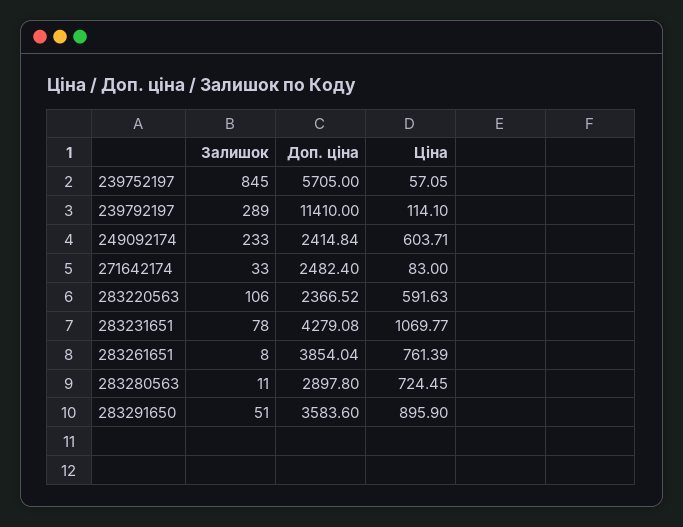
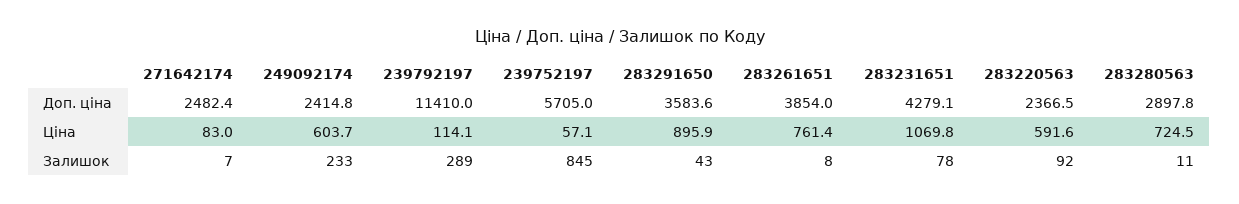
Залишок, 271642174: 33 -> 7
Залишок, 283220563: 106 -> 92
Залишок, 283291650: 51 -> 43

